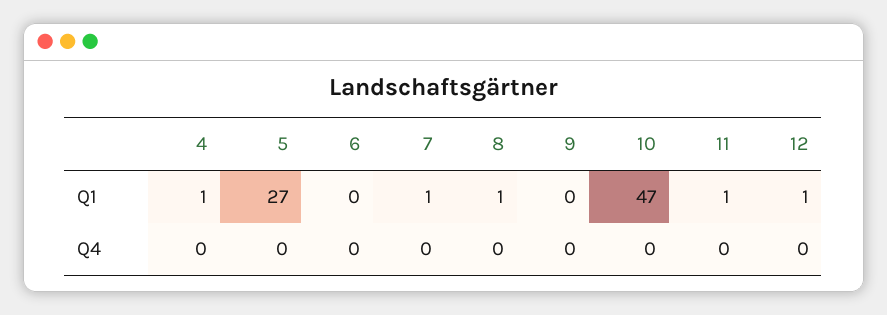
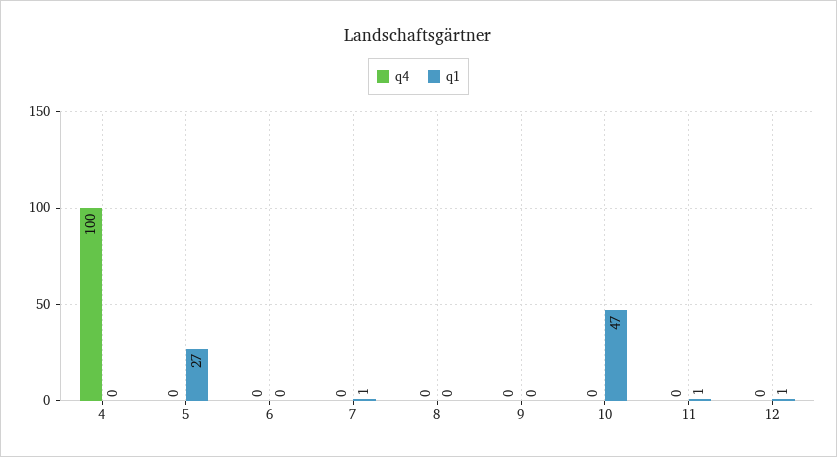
Q1, 4: 1 -> 0
Q1, 8: 1 -> 0
Q4, 4: 0 -> 100

